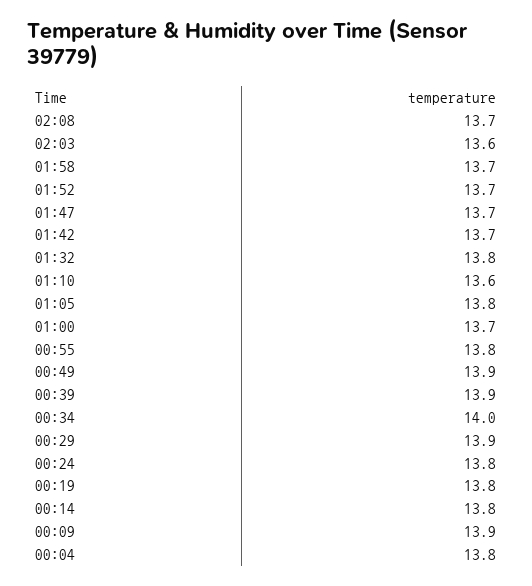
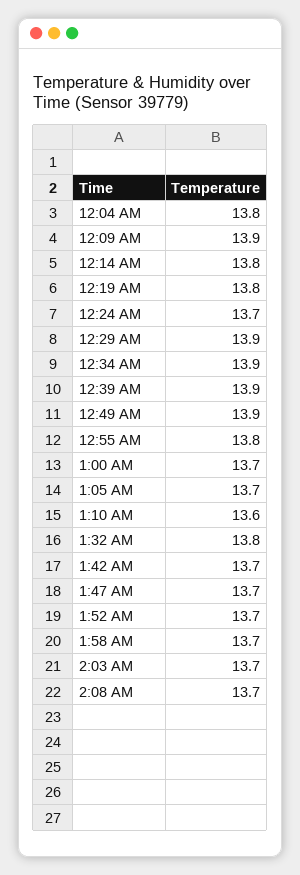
02:03: 13.6 -> 13.7
01:05: 13.8 -> 13.7
00:34: 14 -> 13.9
00:24: 13.8 -> 13.7

